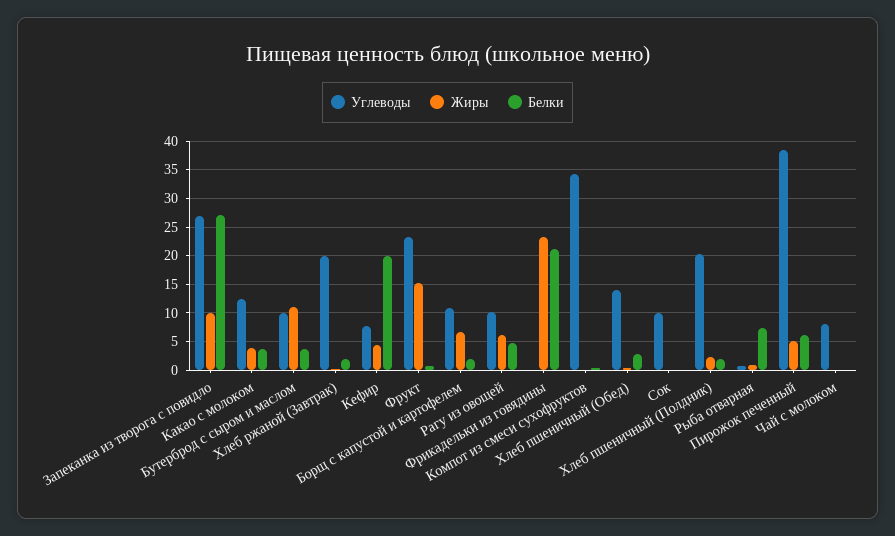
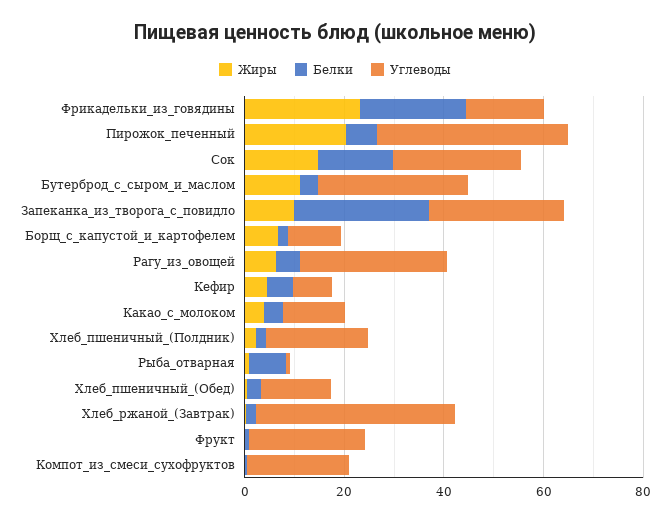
Углеводы, Бутерброд с сыром и маслом: 10 -> 30
Углеводы, Хлеб ржаной (Завтрак): 20 -> 40
Белки, Кефир: 20 -> 5
Жиры, Фрукт: 15 -> 0
Углеводы, Рагу из овощей: 10 -> 30
Углеводы, Фрикадельки из говядины: 0 -> 15
Углеводы, Компот из смеси сухофруктов: 35 -> 20
Углеводы, Сок: 10 -> 25
Жиры, Сок: 0 -> 15
Белки, Сок: 0 -> 15
Жиры, Пирожок печенный: 5 -> 20
Углеводы, Чай с молоком: 7.5 -> none
Жиры, Чай с молоком: 0 -> none
Белки, Чай с молоком: 0 -> none

